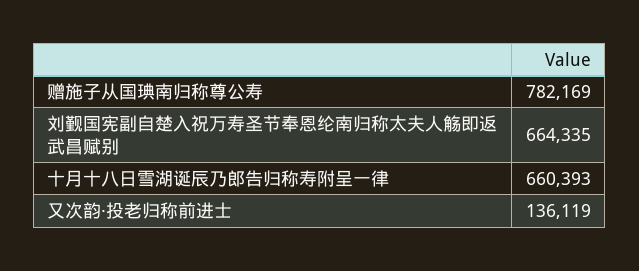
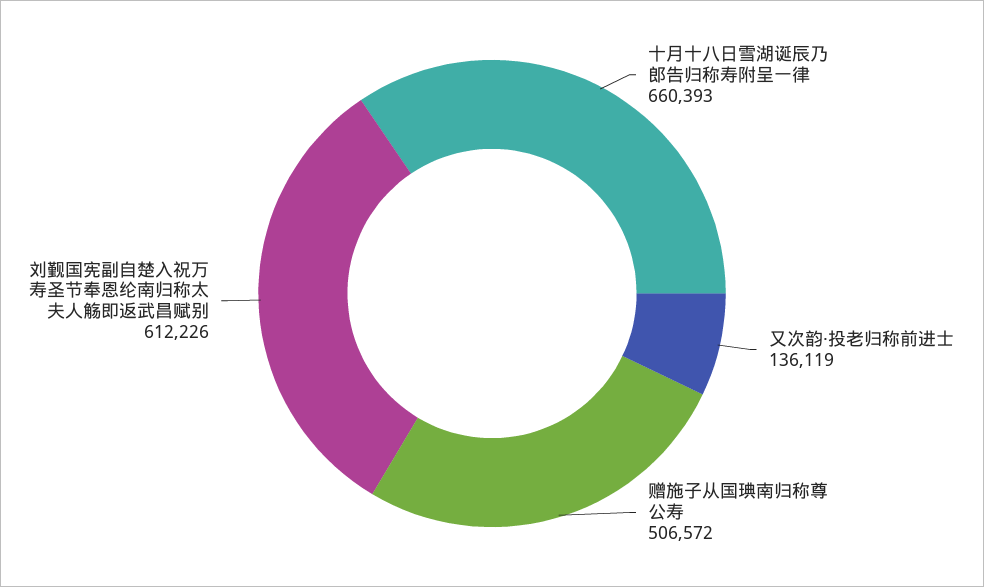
赠施子从国琠南归称尊公寿: 782169 -> 506572
刘觐国宪副自楚入祝万寿圣节奉恩纶南归称太夫人觞即返武昌赋别: 664335 -> 612226

